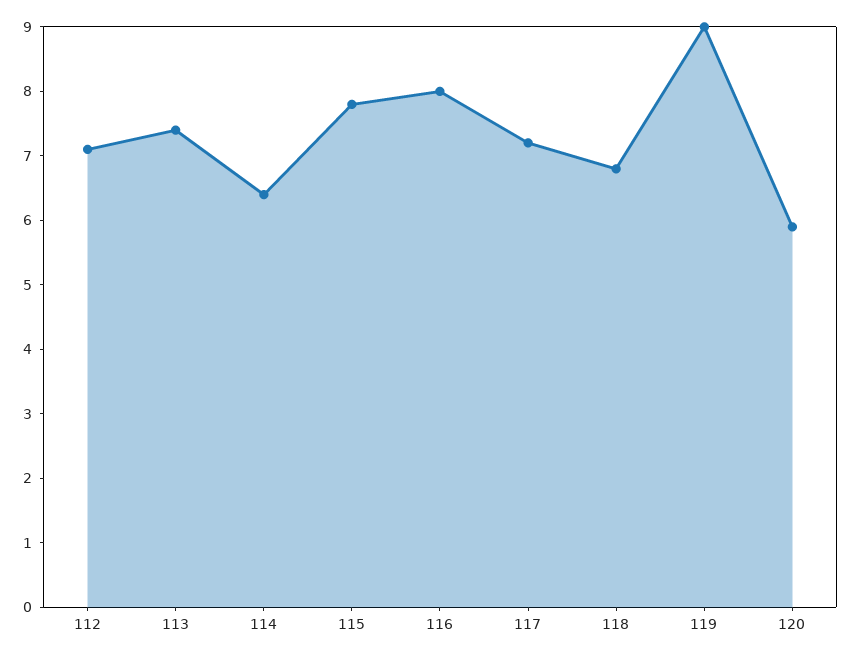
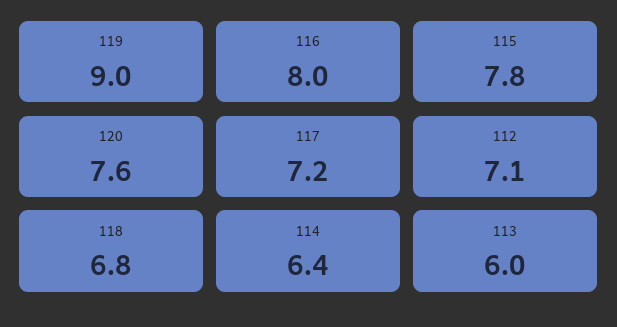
113: 7.5 -> 6
120: 6 -> 7.6

